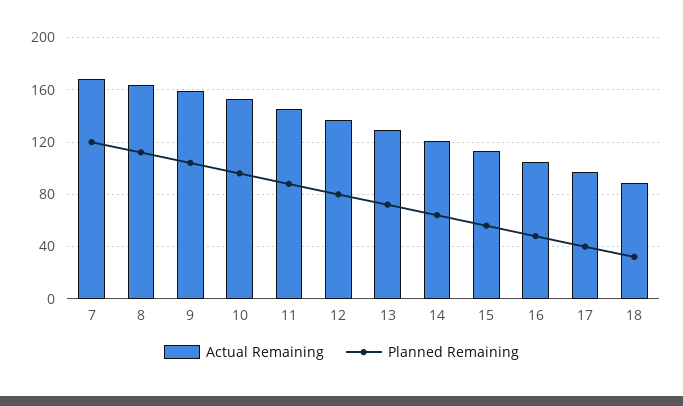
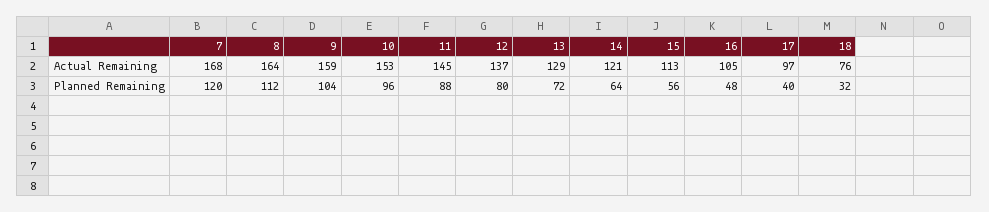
Actual Remaining, 18: 90 -> 76

